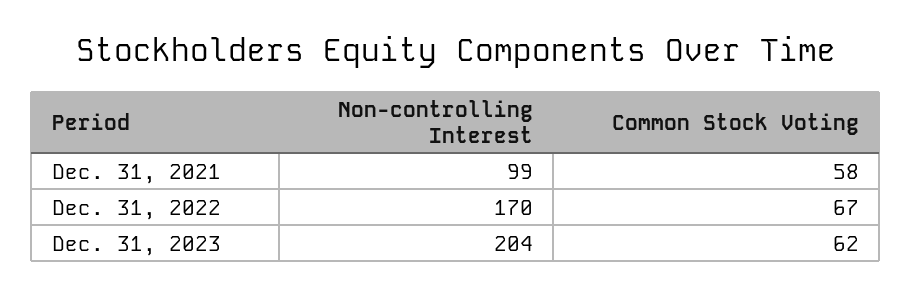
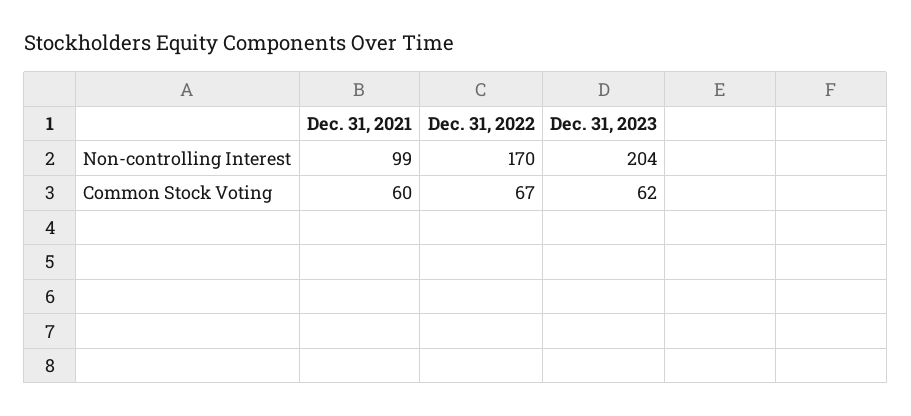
Common Stock Voting, Dec. 31, 2021: 58 -> 60

